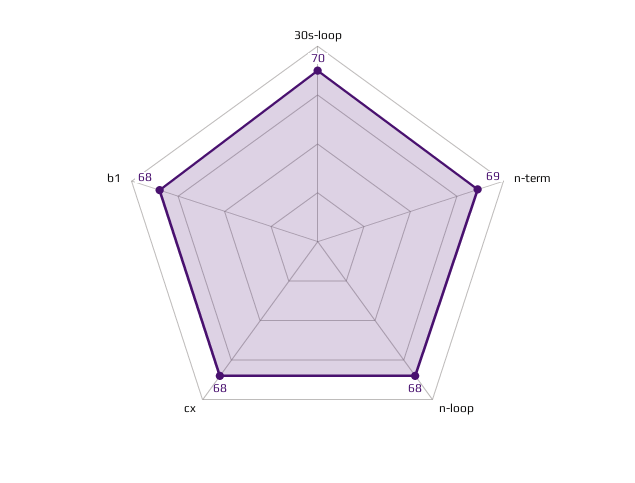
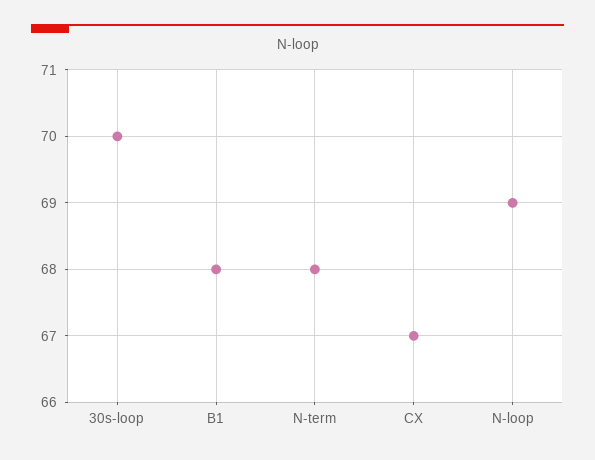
n-term: 69 -> 68
n-loop: 68 -> 69
cx: 68 -> 67

